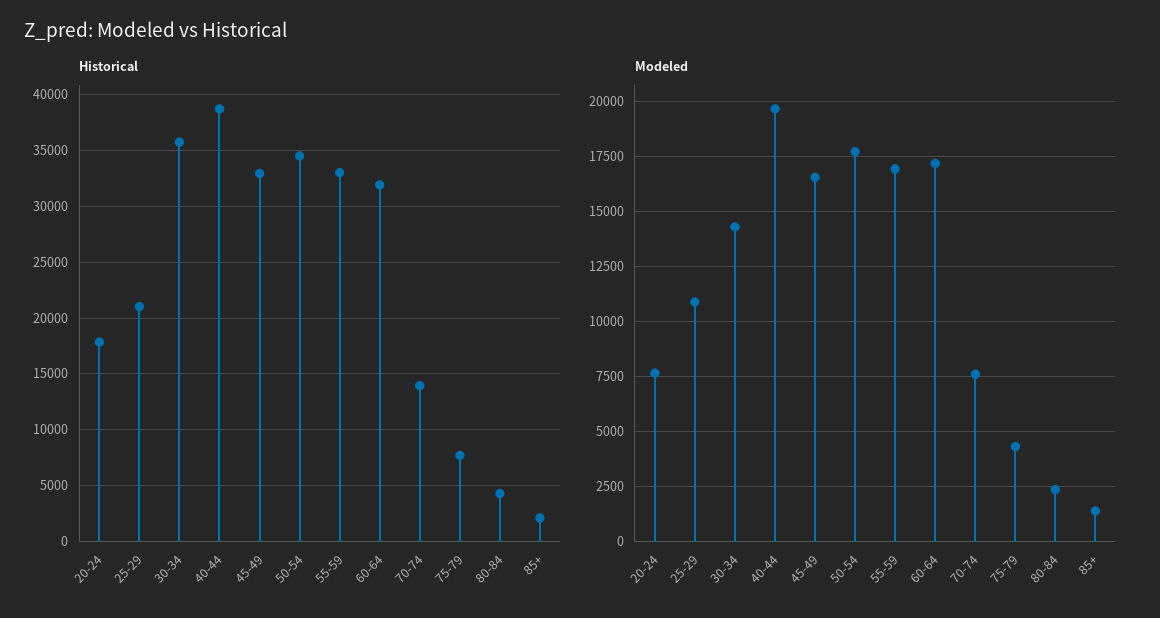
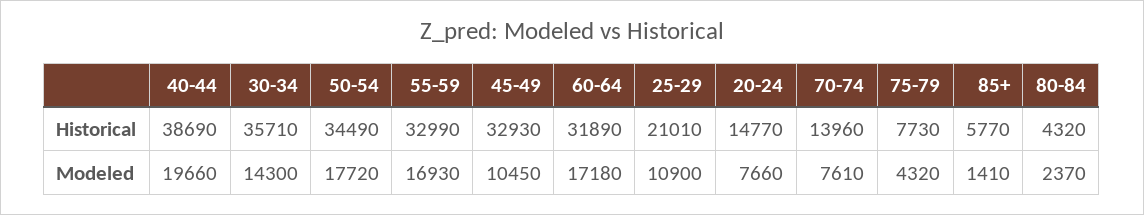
Historical, 20-24: 18000 -> 14770
Historical, 85+: 2000 -> 5770
Modeled, 45-49: 16500 -> 10450

